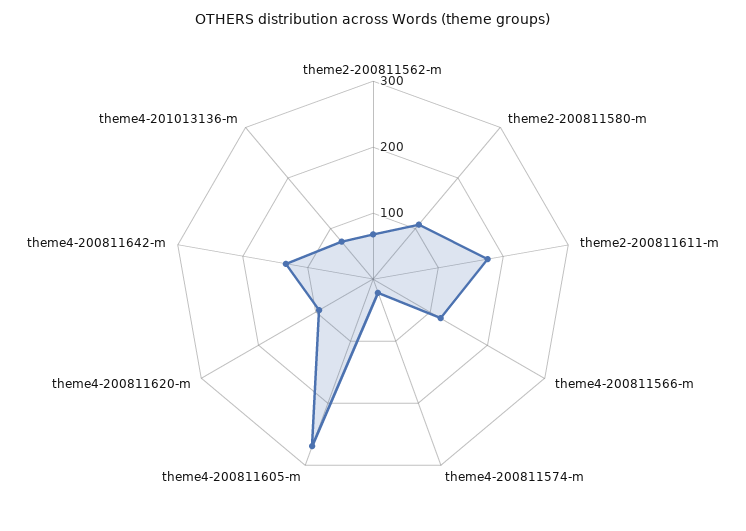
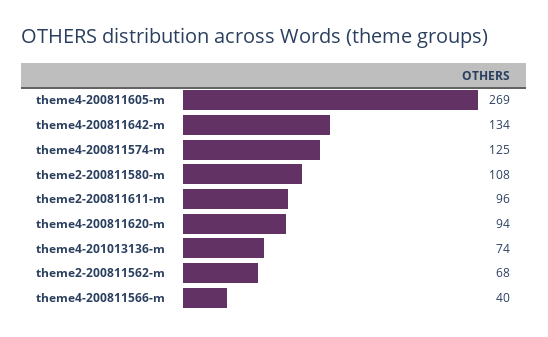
theme2-200811611-m: 180 -> 96
theme4-200811566-m: 120 -> 40
theme4-200811574-m: 20 -> 125

